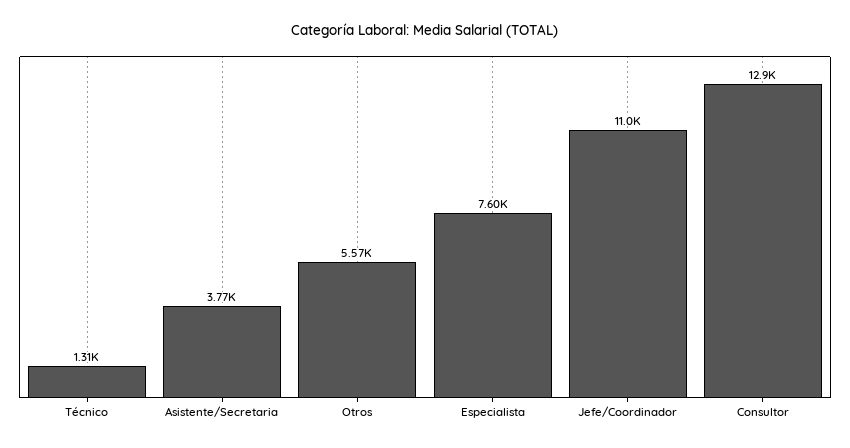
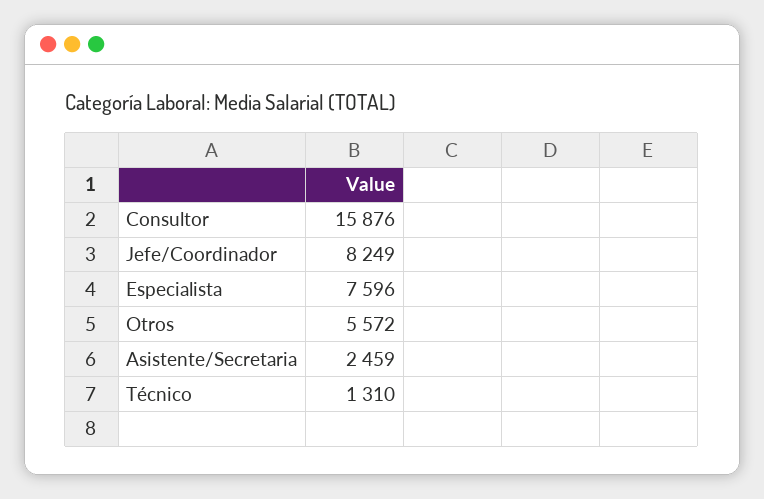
Asistente/Secretaria: 3770 -> 2459
Jefe/Coordinador: 11000 -> 8249
Consultor: 12900 -> 15876

